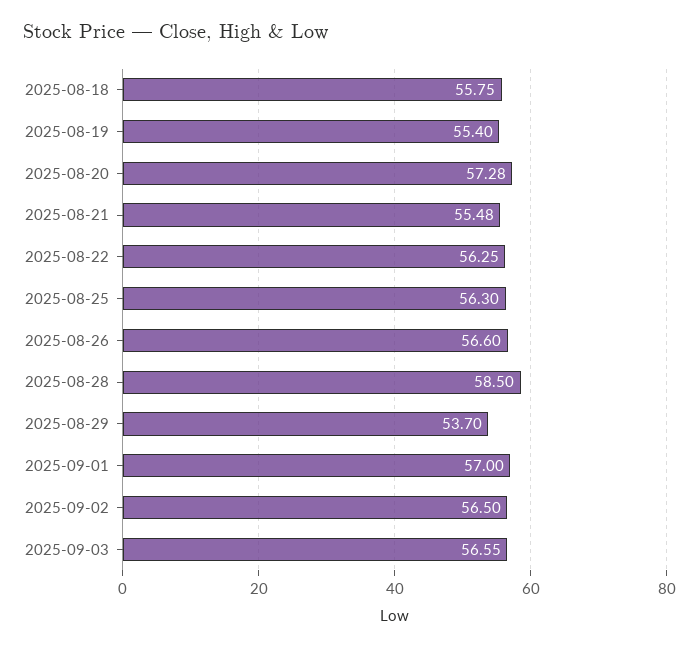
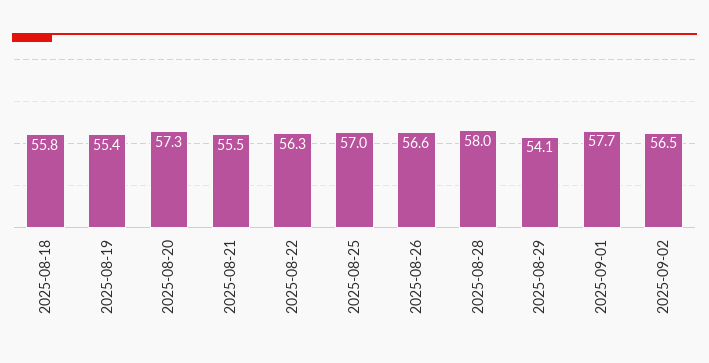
2025-08-25: 56.3 -> 57
2025-08-28: 58.5 -> 58
2025-08-29: 53.7 -> 54.1
2025-09-01: 57 -> 57.7
2025-09-03: 56.55 -> none

